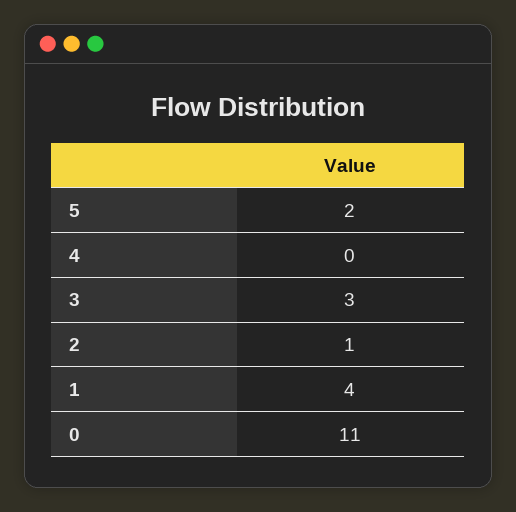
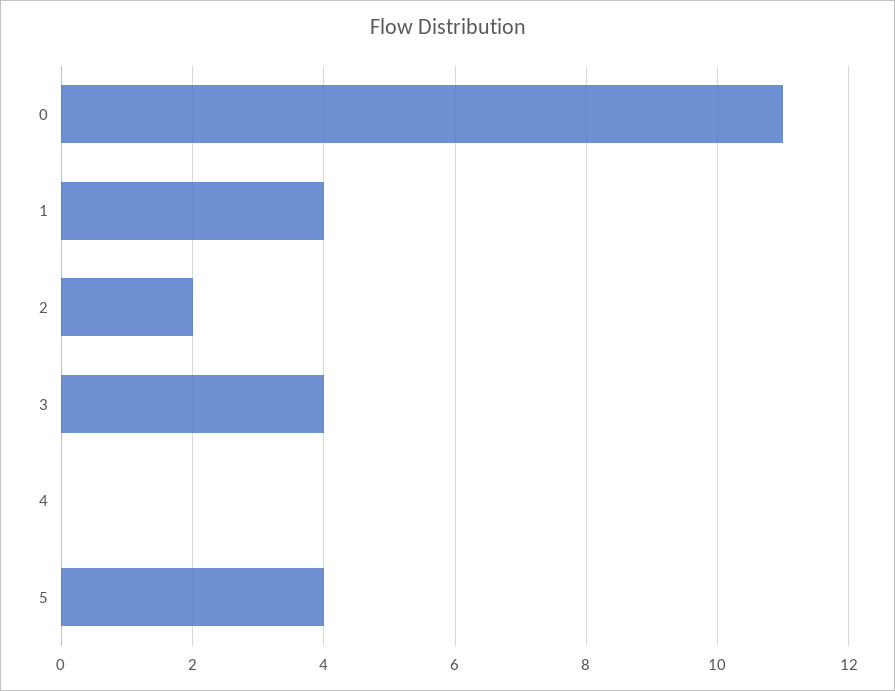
5: 2 -> 4
3: 3 -> 4
2: 1 -> 2

